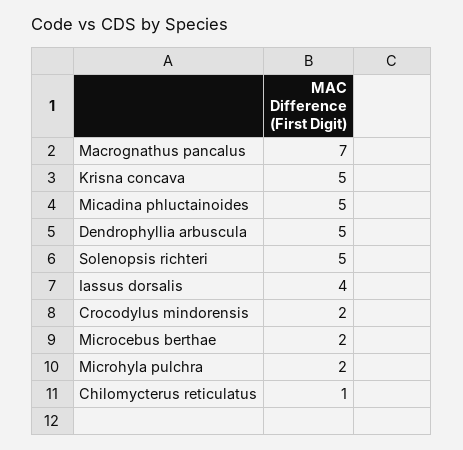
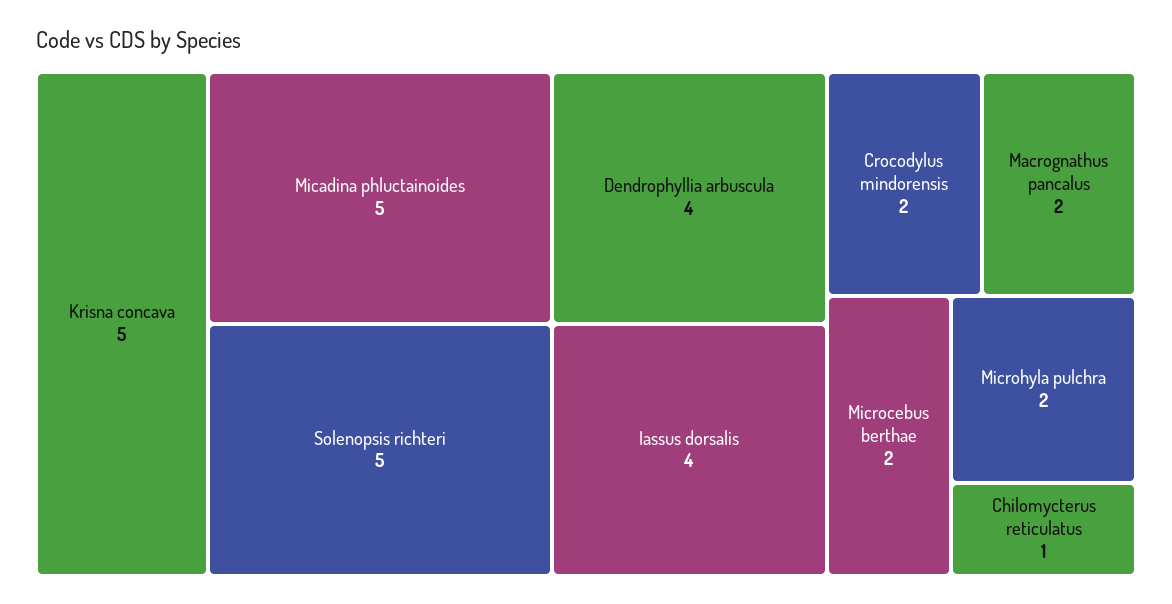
Macrognathus pancalus: 7 -> 2
Dendrophyllia arbuscula: 5 -> 4

